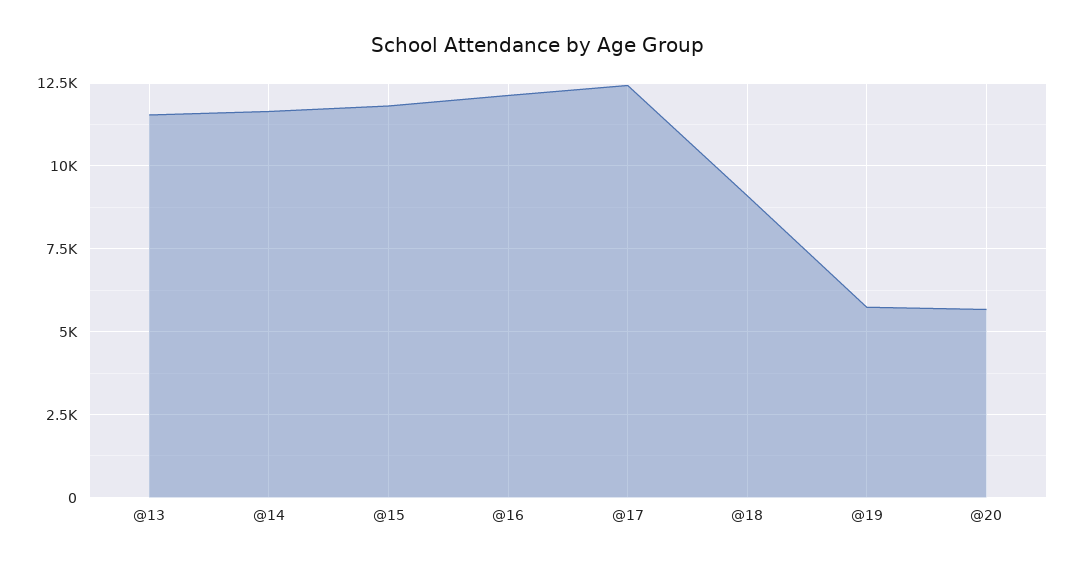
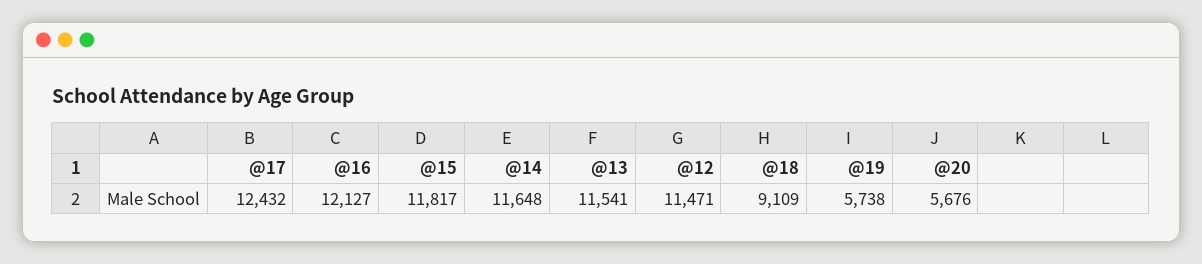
@12: none -> 11471

